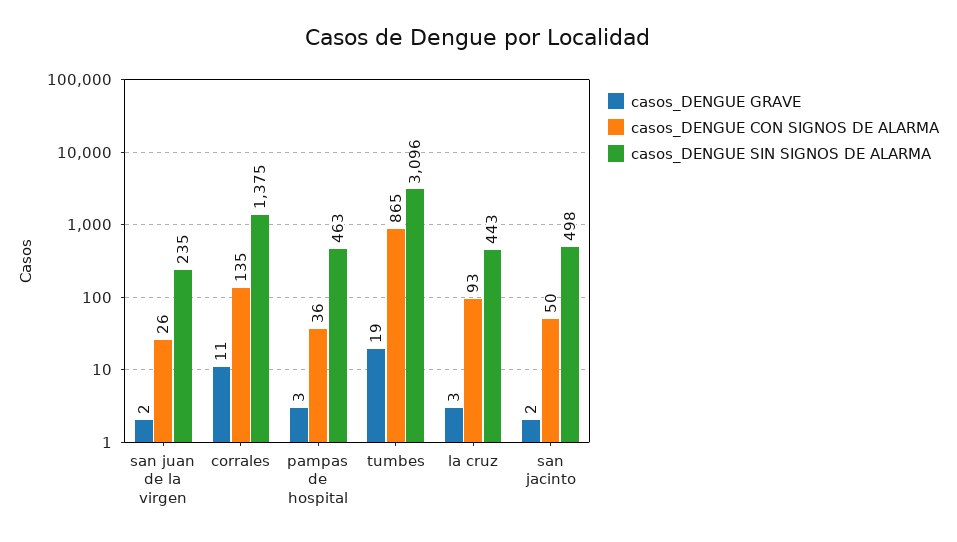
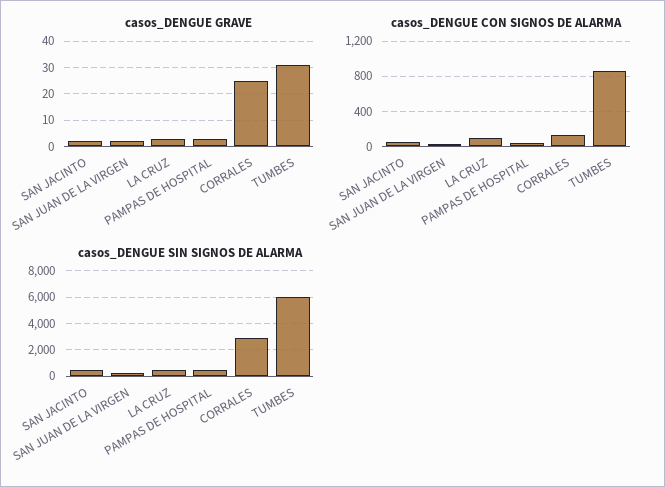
casos_DENGUE GRAVE, corrales: 11 -> 25
casos_DENGUE SIN SIGNOS DE ALARMA, corrales: 1375 -> 3000
casos_DENGUE GRAVE, tumbes: 19 -> 30
casos_DENGUE SIN SIGNOS DE ALARMA, tumbes: 3096 -> 6000

